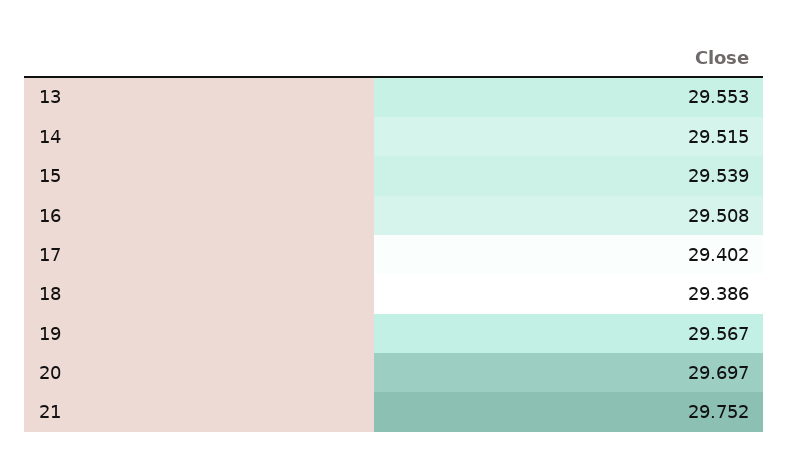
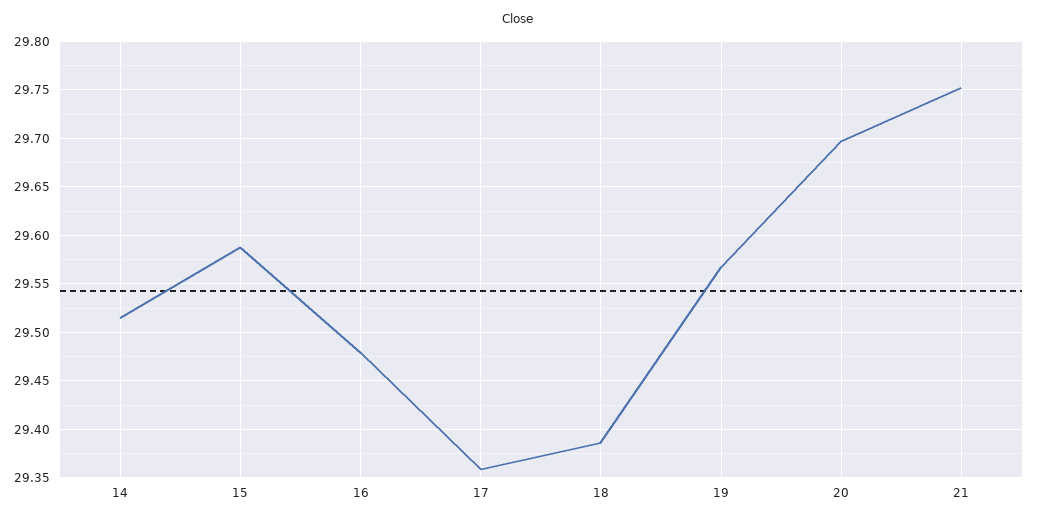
13: 29.553 -> none
15: 29.539 -> 29.59
16: 29.508 -> 29.48
17: 29.402 -> 29.36

